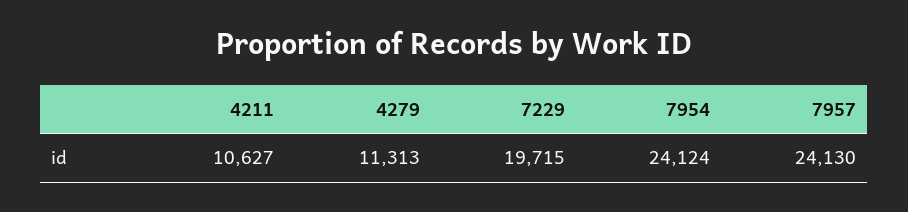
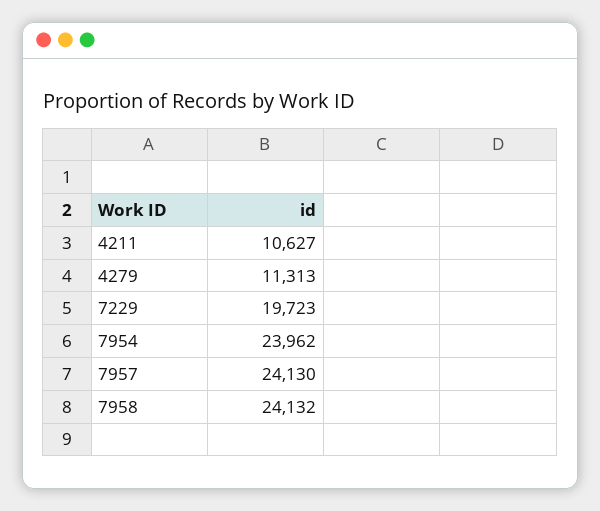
7229: 19715 -> 19723
7954: 24124 -> 23962
7958: none -> 24132

